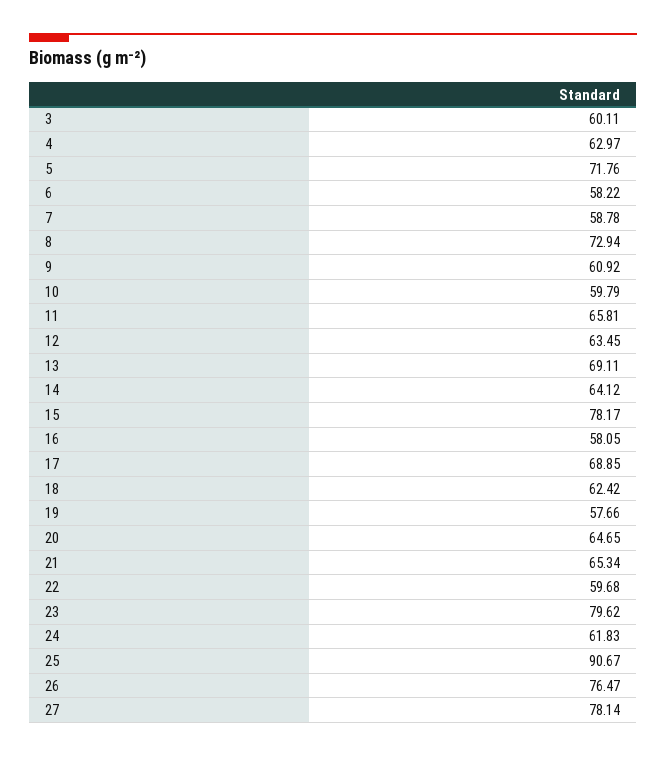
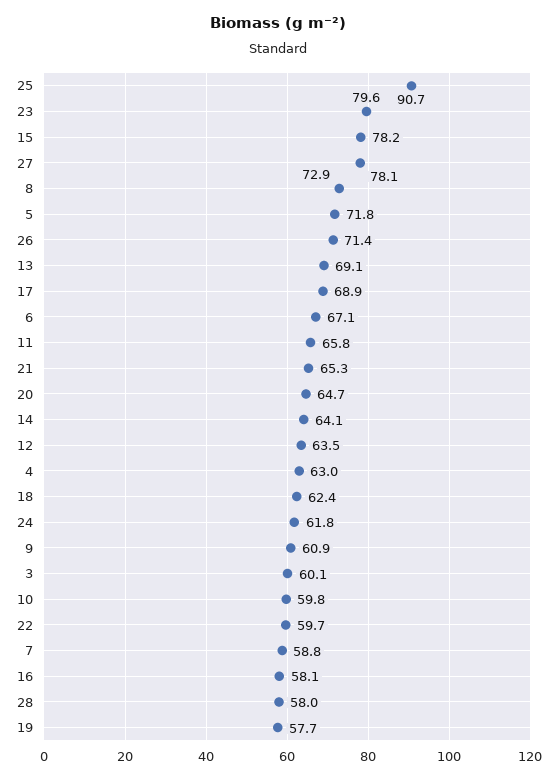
6: 58.22 -> 67.1
26: 76.47 -> 71.4
28: none -> 58

